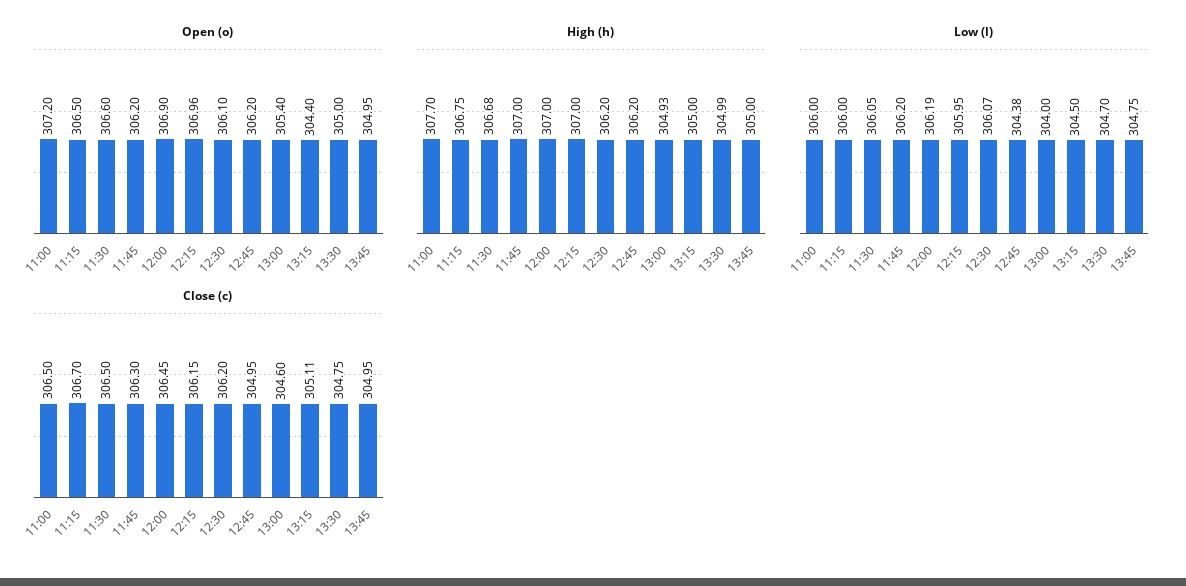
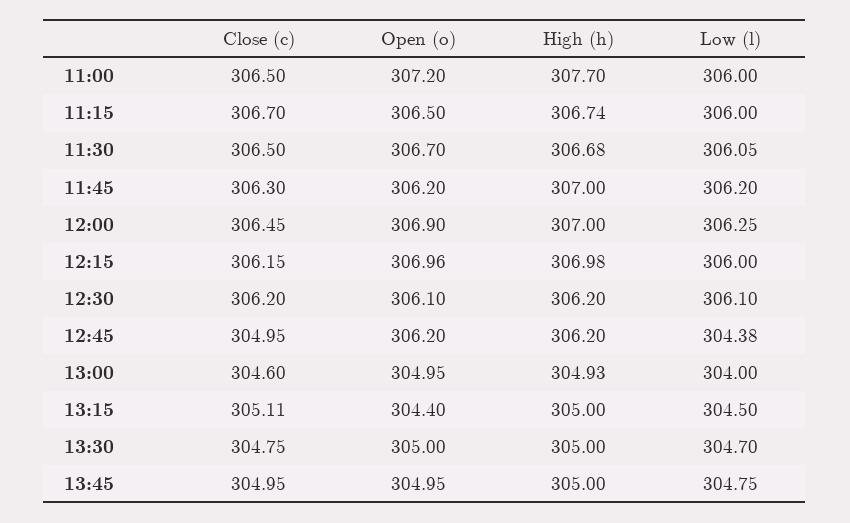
Open (o), 11:30: 306.6 -> 306.7
Open (o), 13:00: 305.4 -> 304.95
High (h), 11:15: 306.75 -> 306.74
High (h), 12:15: 307 -> 306.98
High (h), 13:30: 304.99 -> 305
Low (l), 12:00: 306.19 -> 306.25
Low (l), 12:15: 305.95 -> 306
Low (l), 12:30: 306.07 -> 306.1

